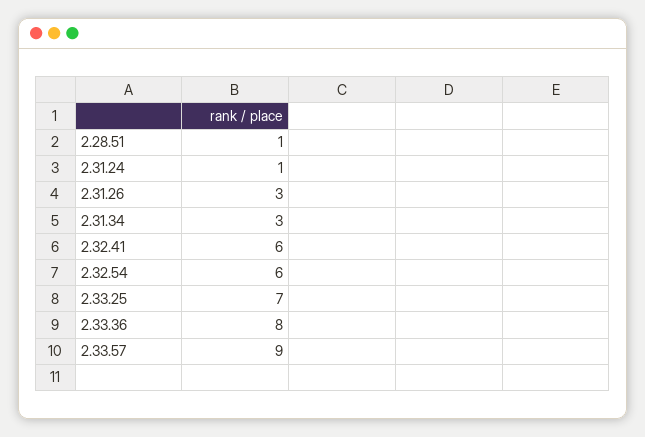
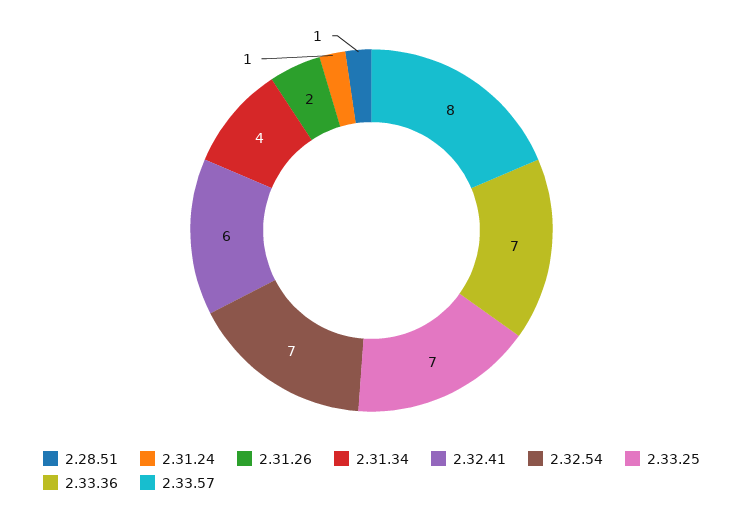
2.31.26: 3 -> 2
2.31.34: 3 -> 4
2.32.54: 6 -> 7
2.33.36: 8 -> 7
2.33.57: 9 -> 8

